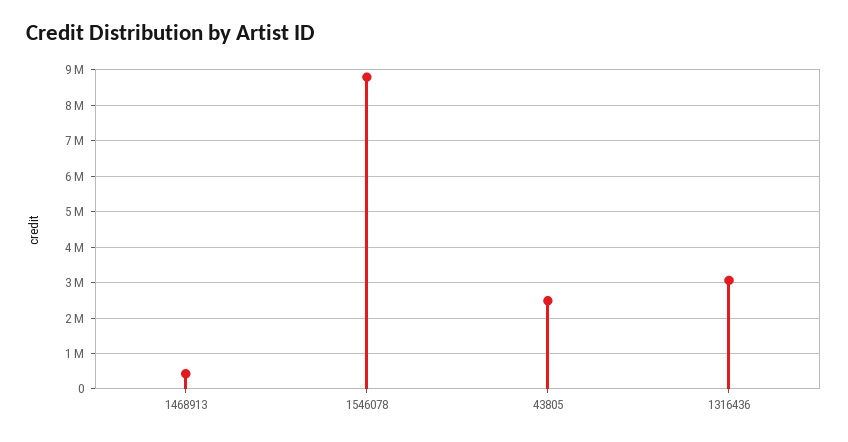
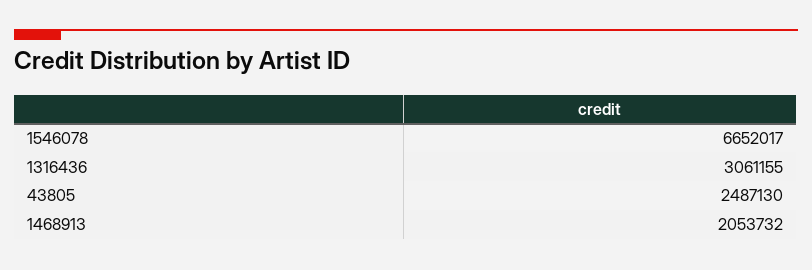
1468913: 400000 -> 2053732
1546078: 8800000 -> 6652017

